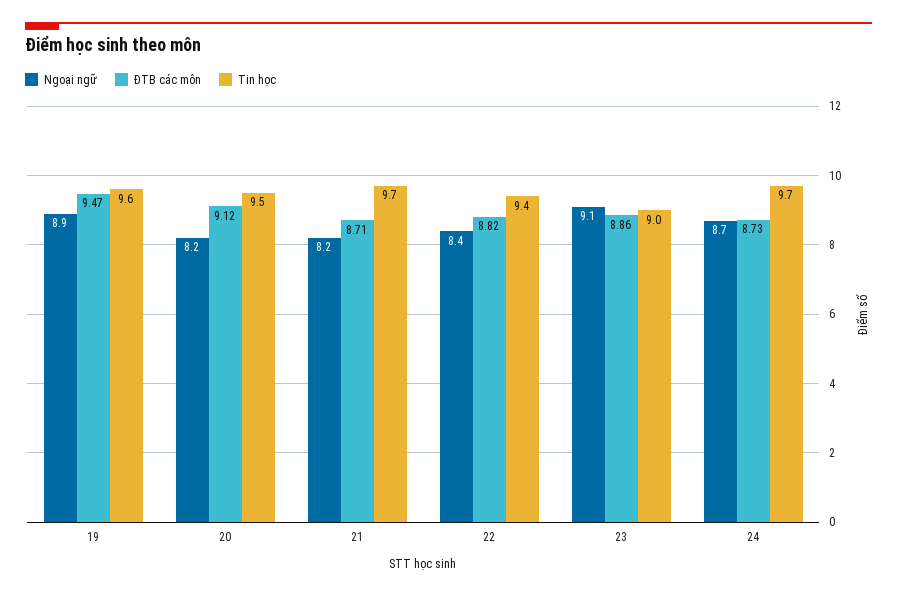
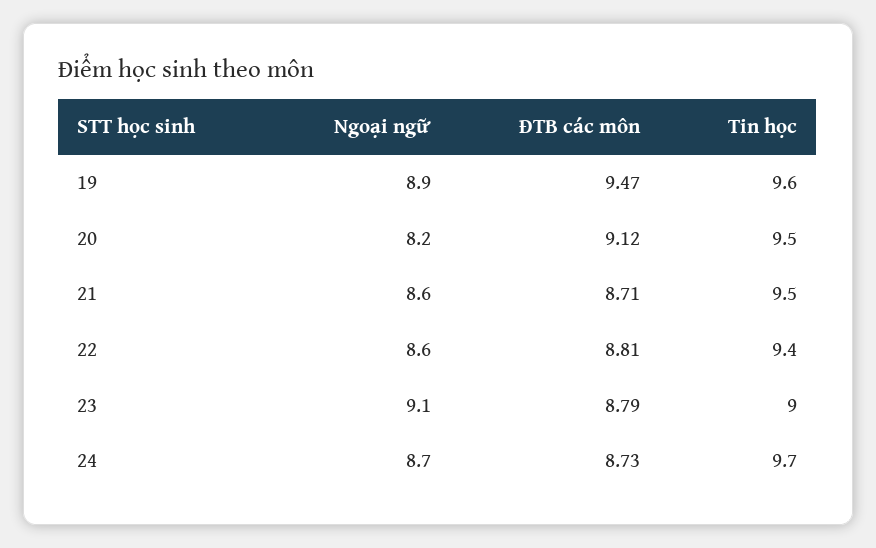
Ngoại ngữ, 21: 8.2 -> 8.6
Tin học, 21: 9.7 -> 9.5
Ngoại ngữ, 22: 8.4 -> 8.6
ĐTB các môn, 22: 8.82 -> 8.81
ĐTB các môn, 23: 8.86 -> 8.79

